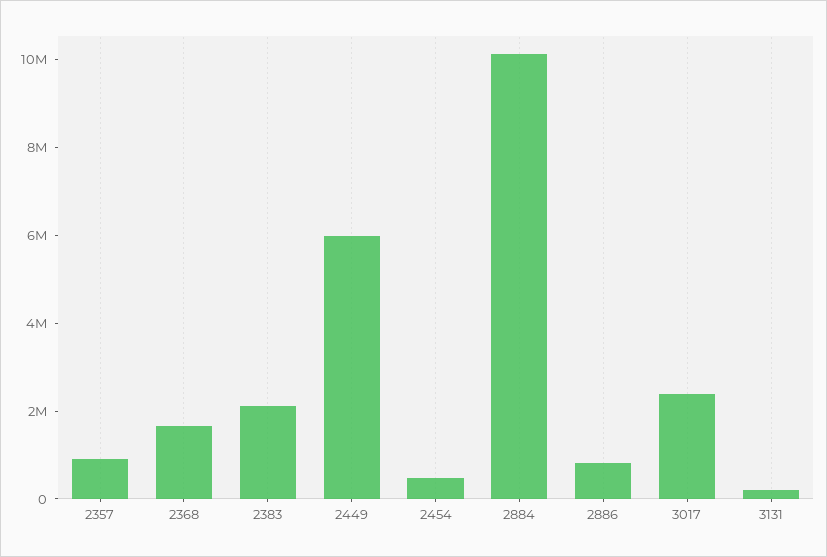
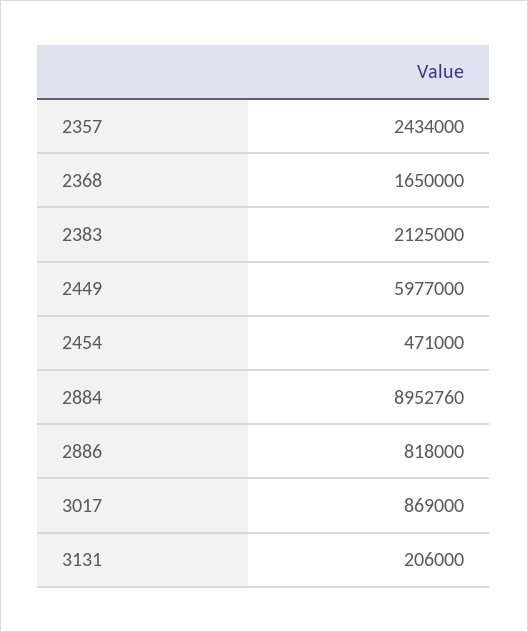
2357: 1000000 -> 2434000
2884: 10000000 -> 8952760
3017: 2500000 -> 869000

